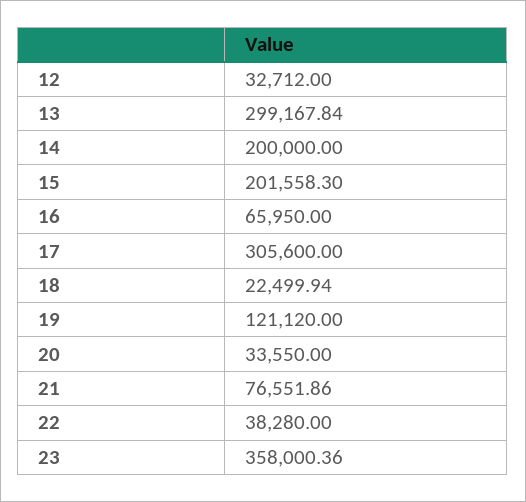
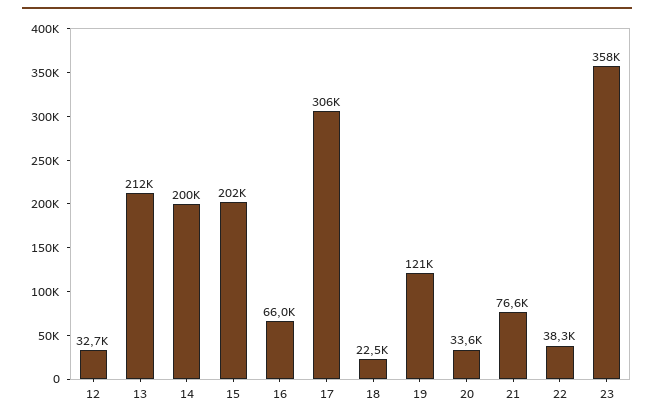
13: 299167.84 -> 212000

